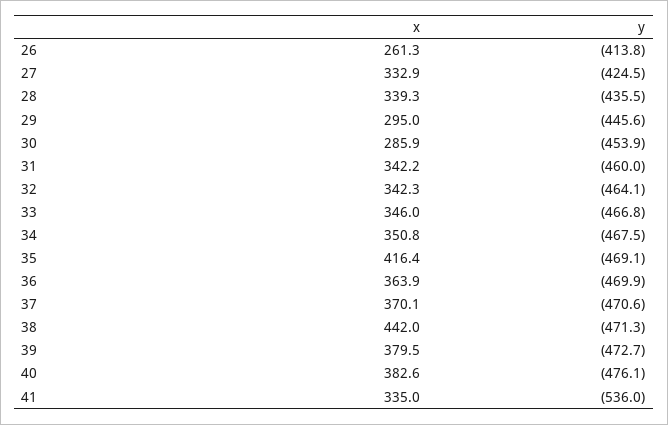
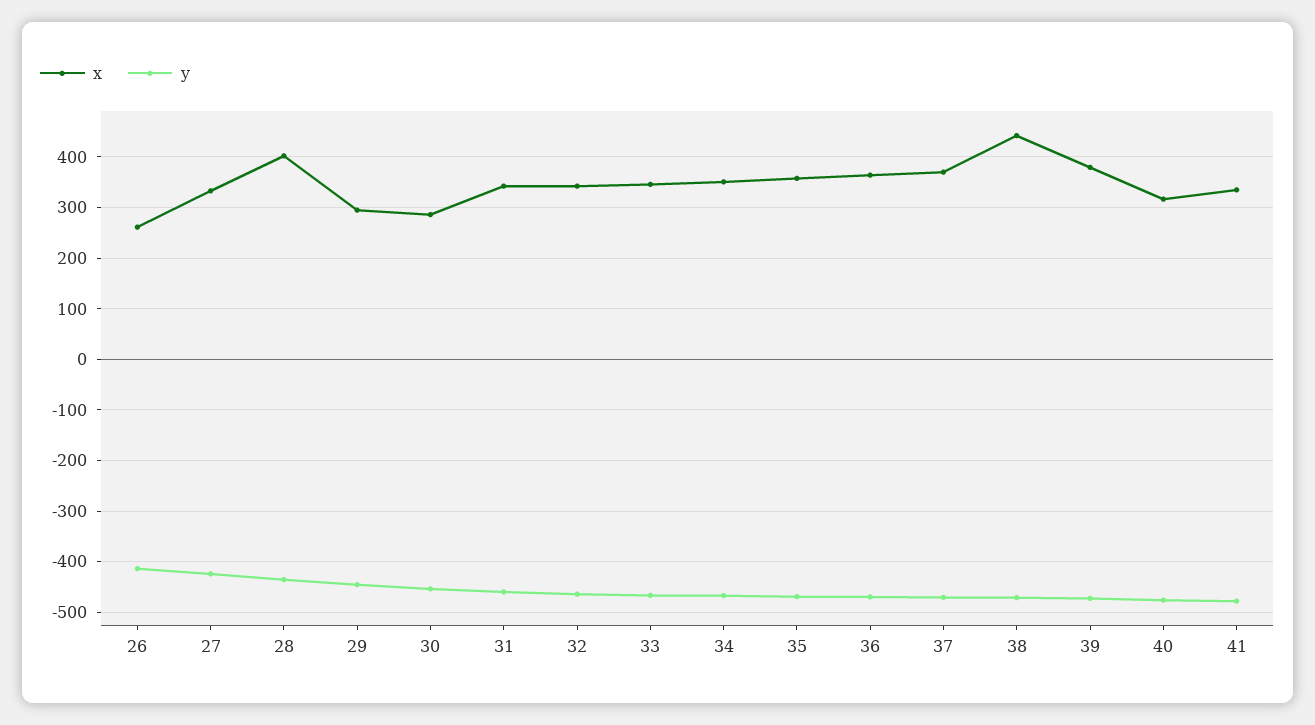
x, 28: 339.3 -> 400
x, 35: 416.4 -> 360
x, 40: 382.6 -> 320
y, 41: -536 -> -480

